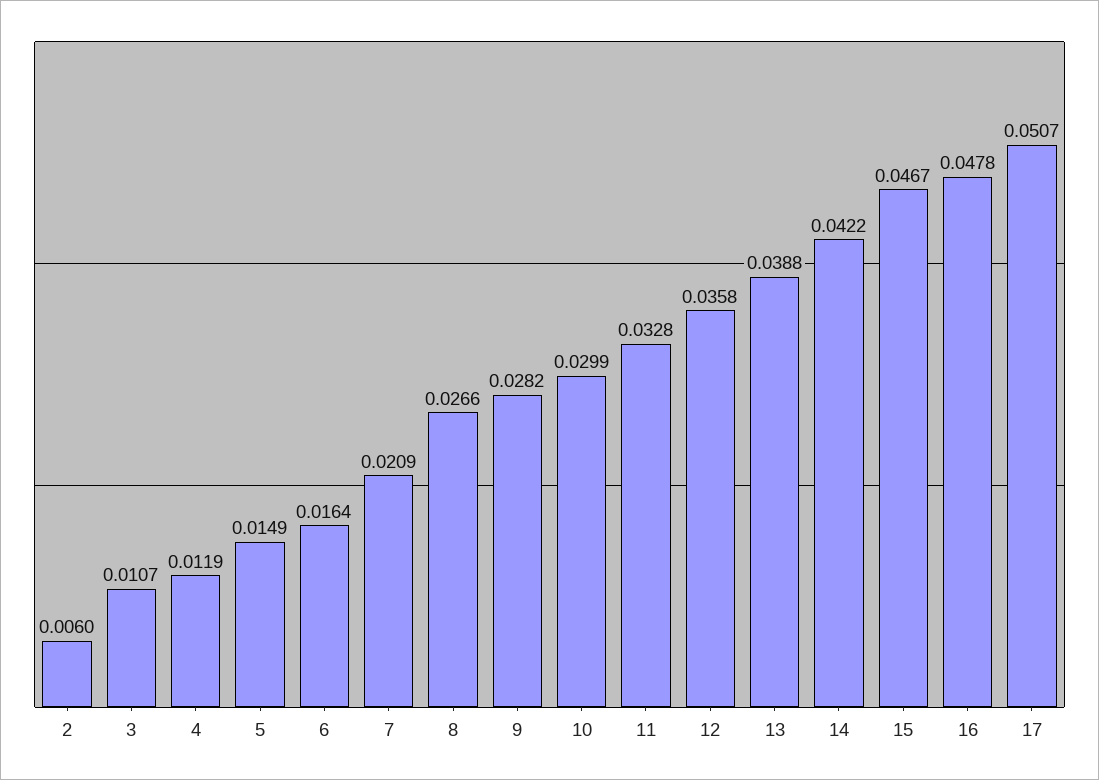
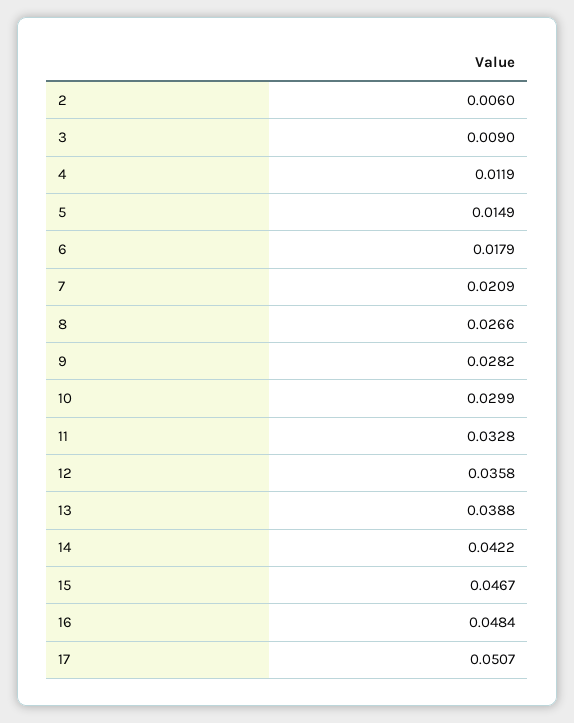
3: 0.0107 -> 0.009
6: 0.0164 -> 0.0179
16: 0.0478 -> 0.0484

